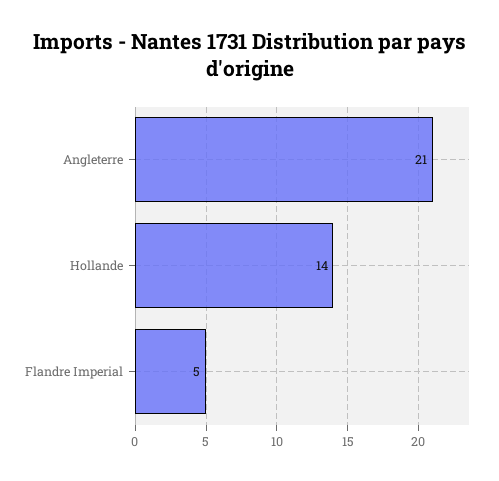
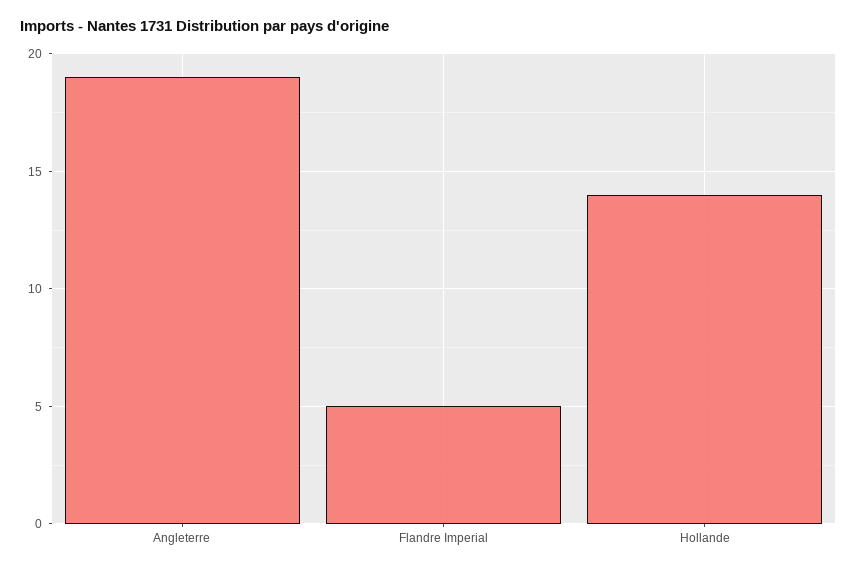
Angleterre: 21 -> 19

